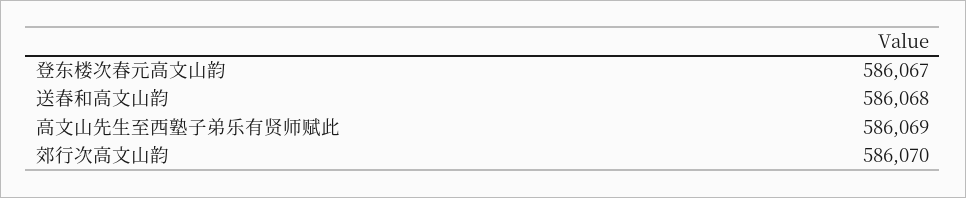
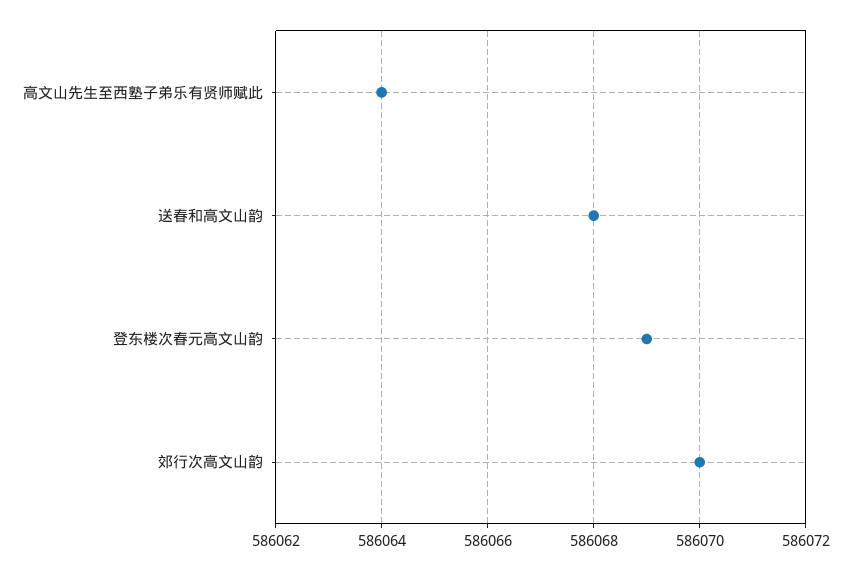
登东楼次春元高文山韵: 586067 -> 586069
高文山先生至西塾子弟乐有贤师赋此: 586069 -> 586064

